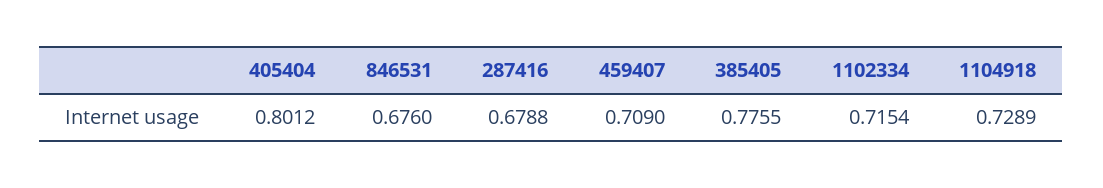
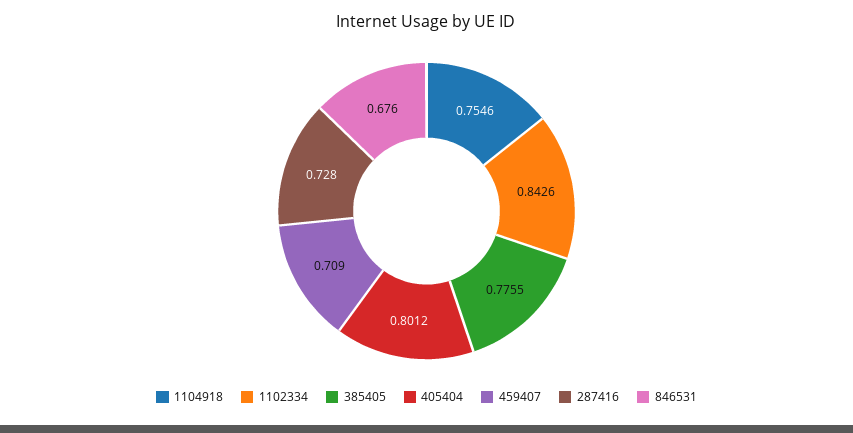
287416: 0.6788 -> 0.728
1102334: 0.7154 -> 0.8426
1104918: 0.7289 -> 0.7546

